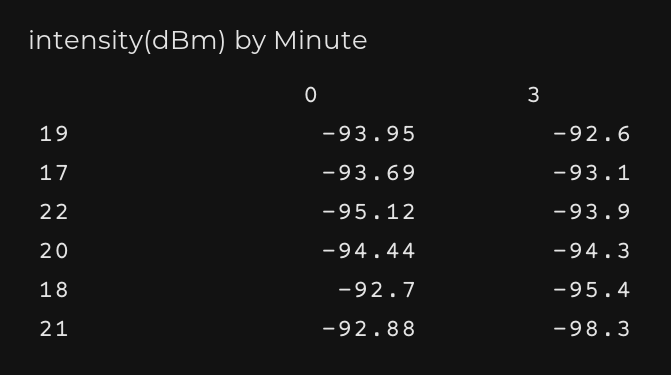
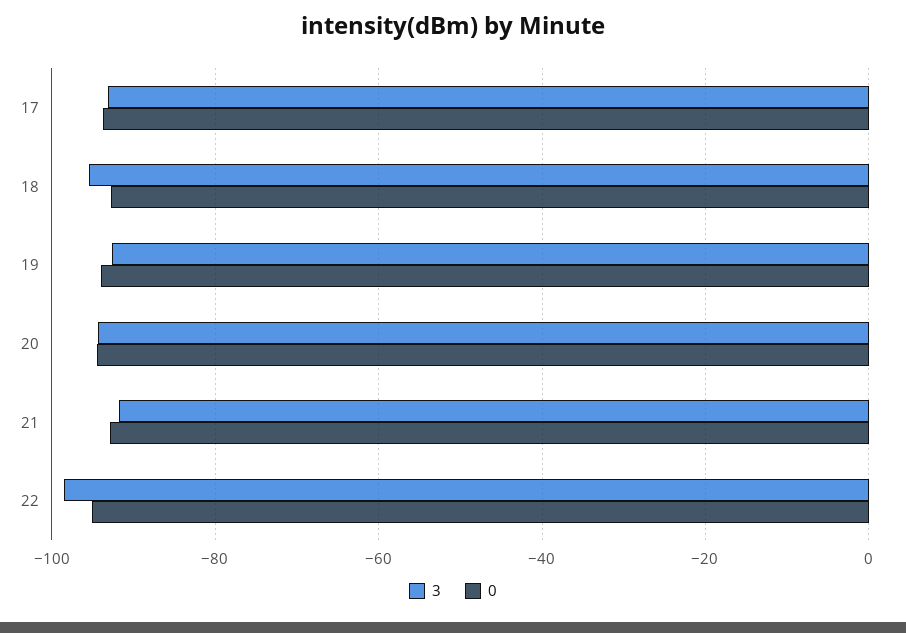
3, 22: -93.9 -> -98
3, 21: -98.3 -> -92

